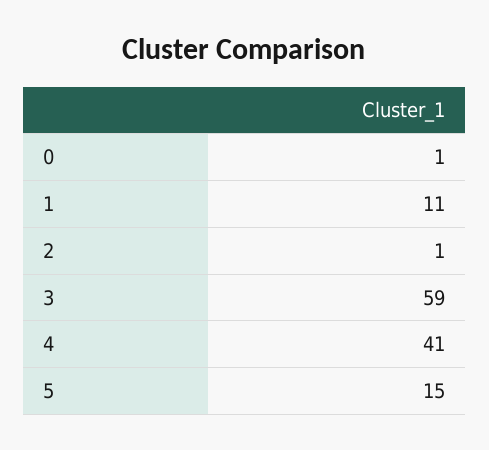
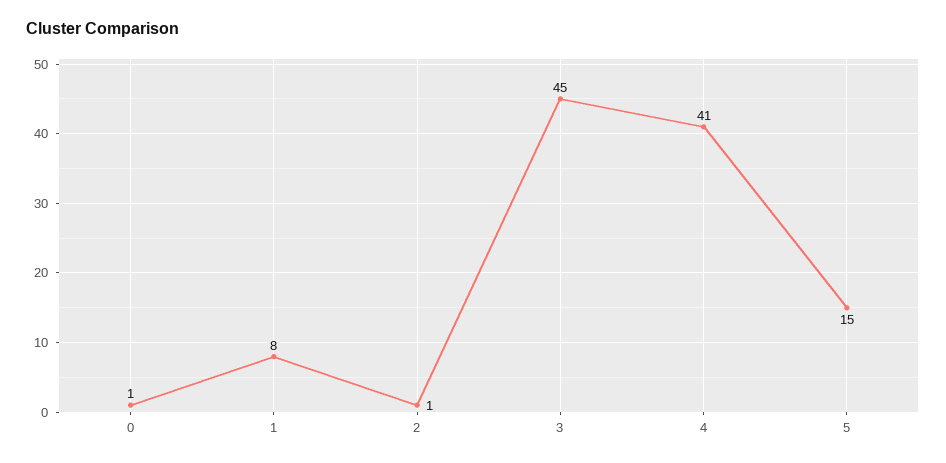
1: 11 -> 8
3: 59 -> 45

